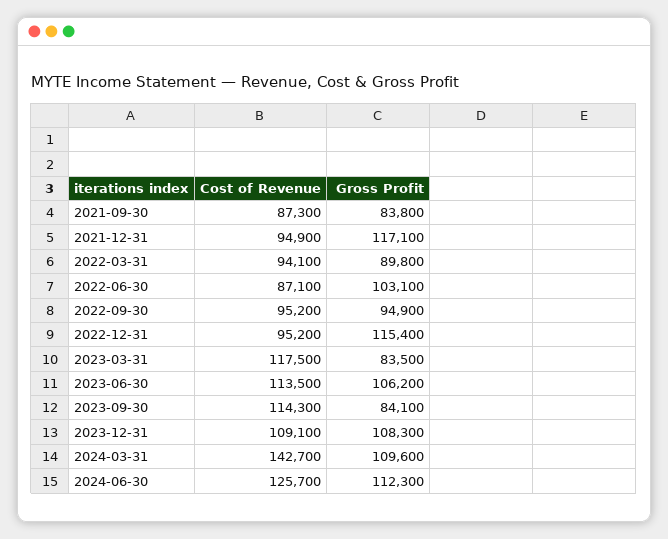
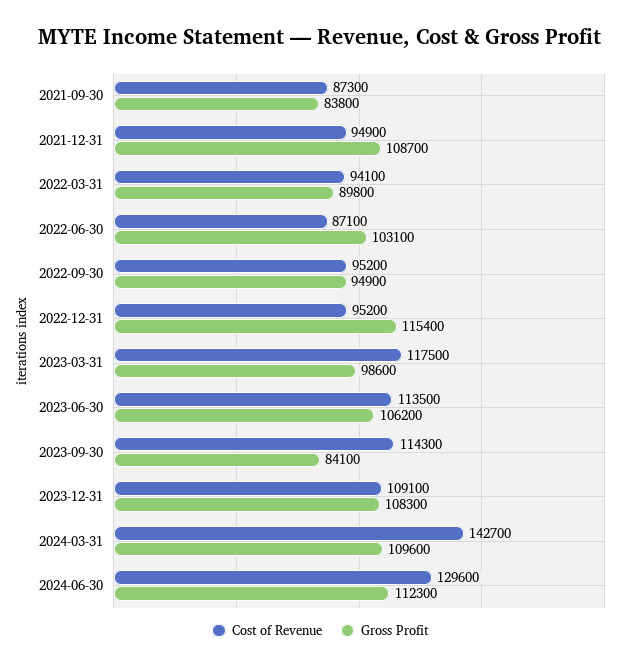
Gross Profit, 2021-12-31: 117100 -> 108700
Gross Profit, 2023-03-31: 83500 -> 98600
Cost of Revenue, 2024-06-30: 125700 -> 129600

